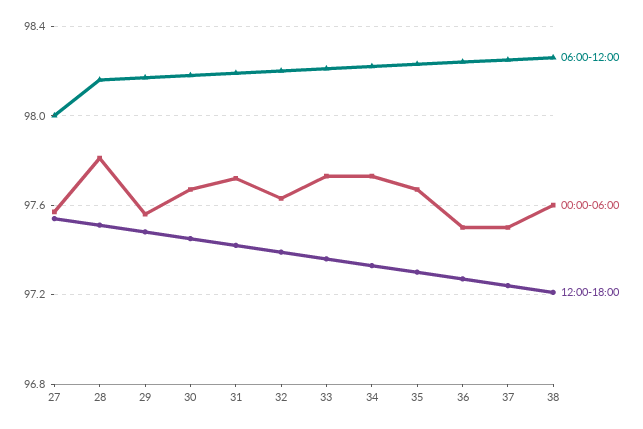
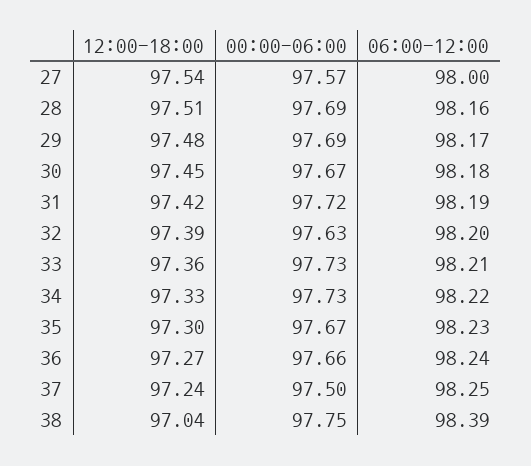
00:00-06:00, 28: 97.8 -> 97.69
00:00-06:00, 29: 97.55 -> 97.69
00:00-06:00, 36: 97.5 -> 97.66
06:00-12:00, 38: 98.25 -> 98.39
00:00-06:00, 38: 97.6 -> 97.75
12:00-18:00, 38: 97.2 -> 97.04

